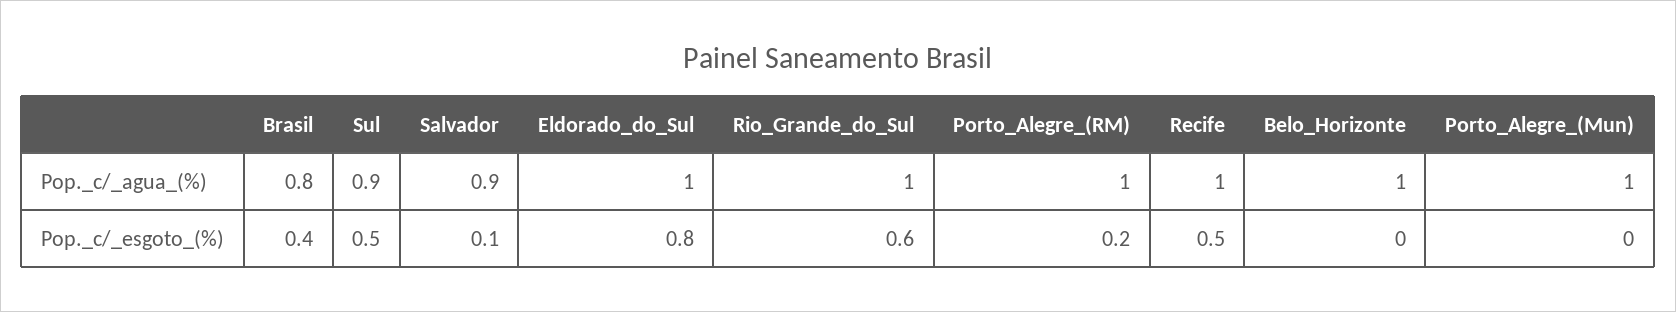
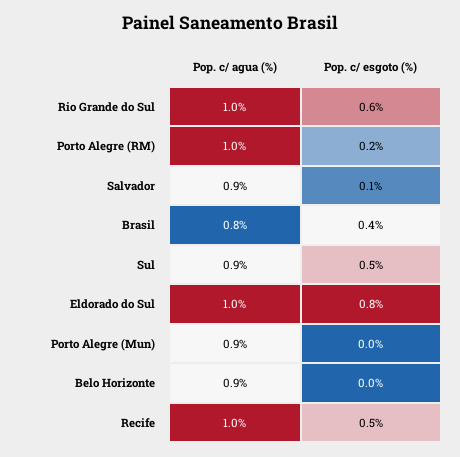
Belo_Horizonte, Pop._c/_agua_(%): 1 -> 0.9
Porto_Alegre_(Mun), Pop._c/_agua_(%): 1 -> 0.9

